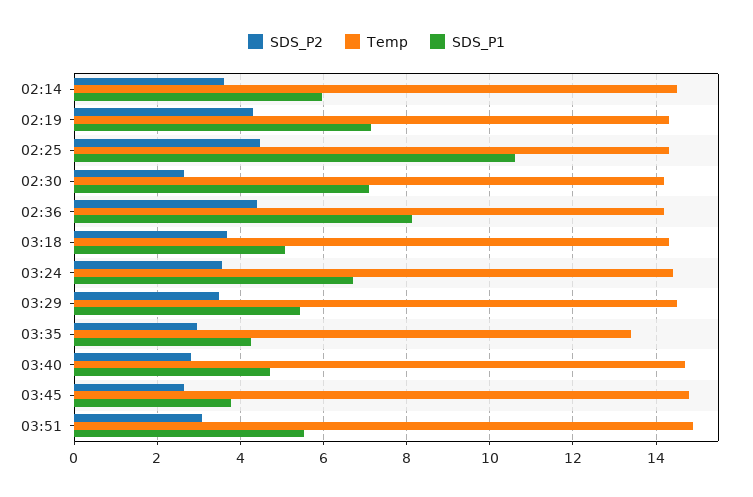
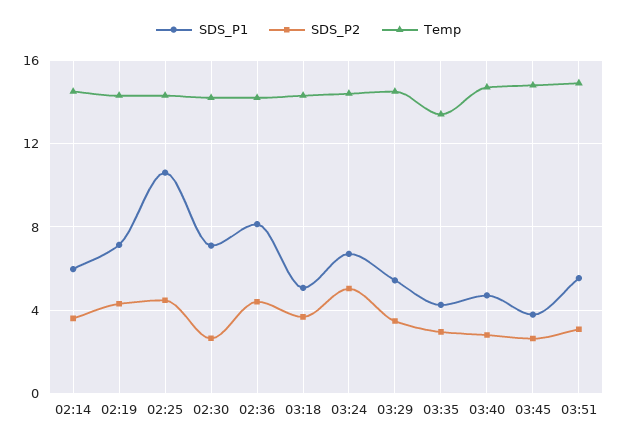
SDS_P2, 03:24: 3.6 -> 5

